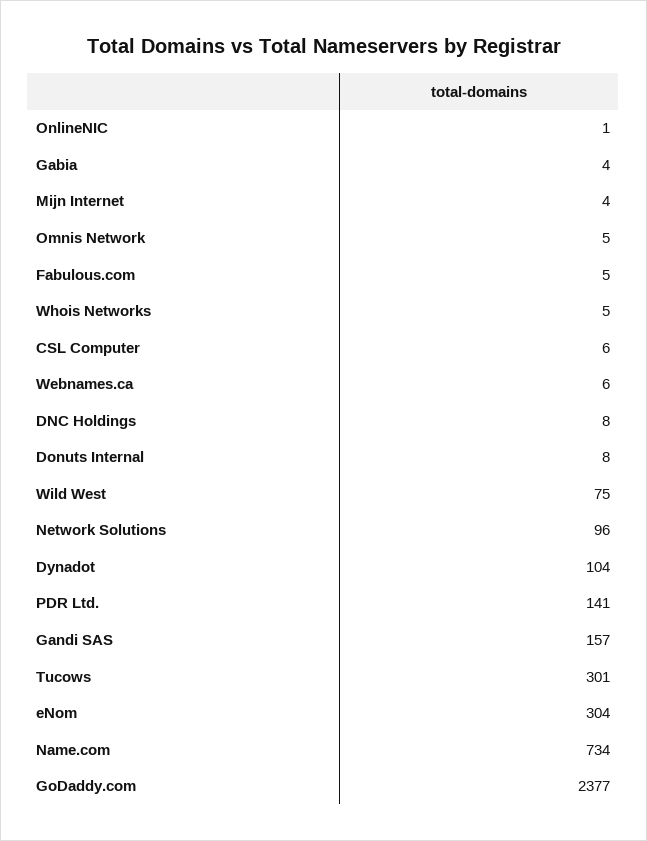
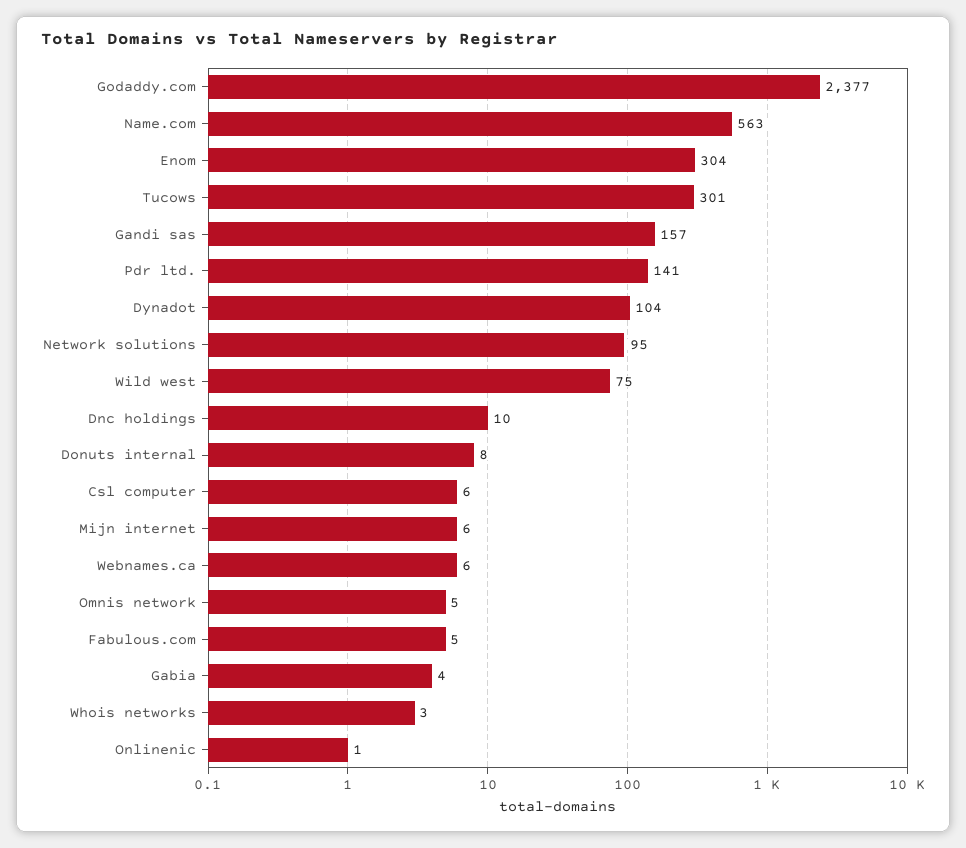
Mijn Internet: 4 -> 6
Whois Networks: 5 -> 3
DNC Holdings: 8 -> 10
Network Solutions: 96 -> 95
Name.com: 734 -> 563

